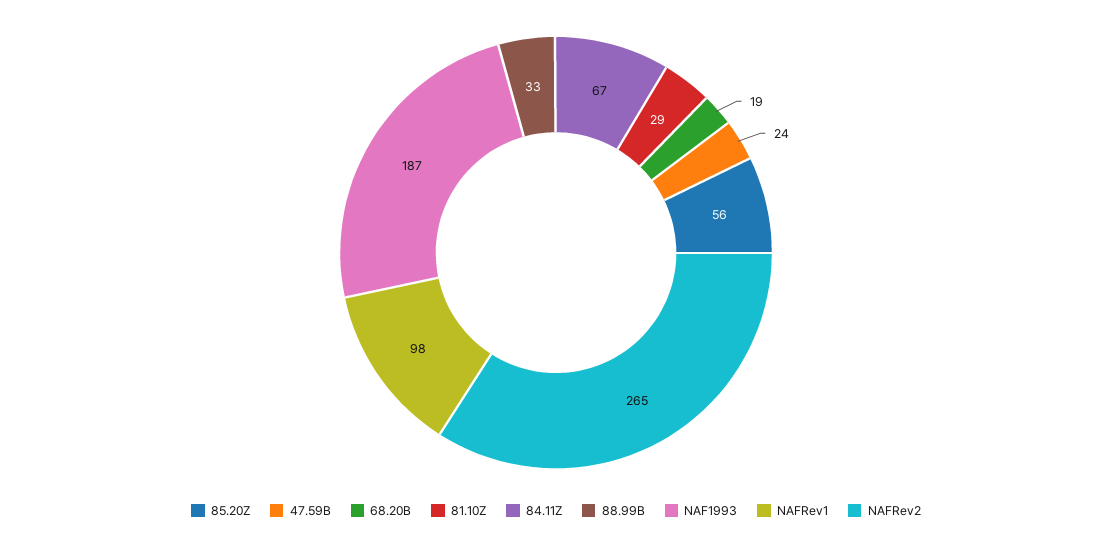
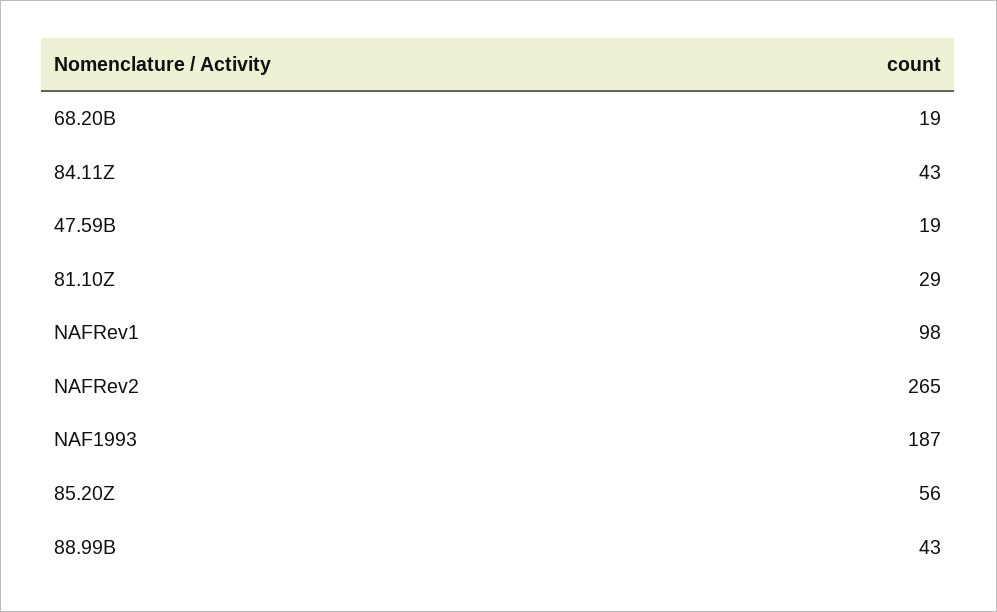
47.59B: 24 -> 19
84.11Z: 67 -> 43
88.99B: 33 -> 43

